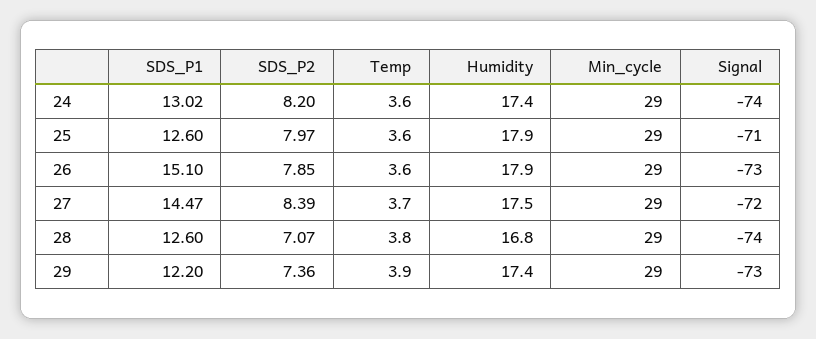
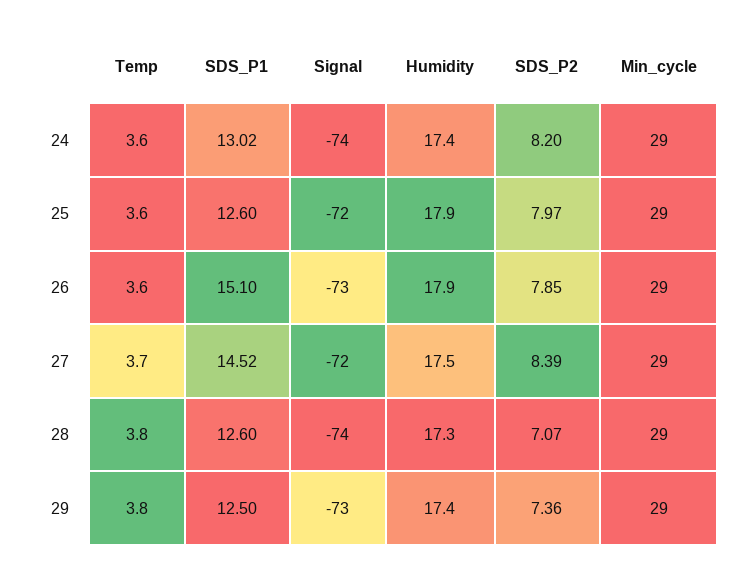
Signal, 25: -71 -> -72
SDS_P1, 27: 14.47 -> 14.52
Humidity, 28: 16.8 -> 17.3
SDS_P1, 29: 12.2 -> 12.5
Temp, 29: 3.9 -> 3.8

